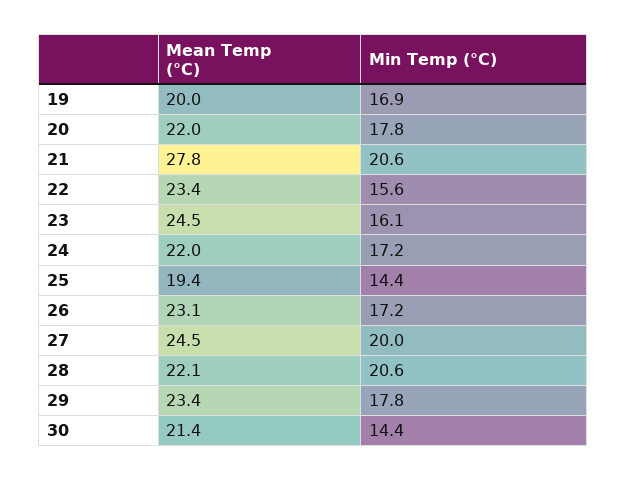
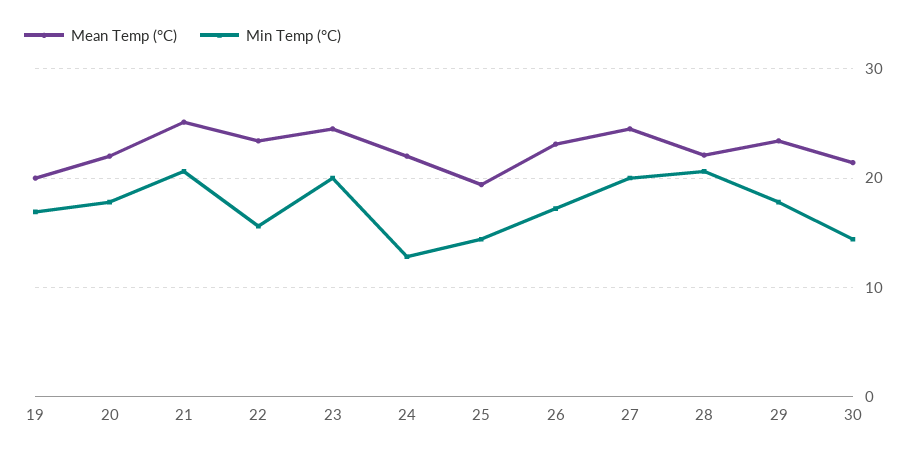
Mean Temp (°C), 21: 27.8 -> 25
Min Temp (°C), 23: 16.1 -> 20
Min Temp (°C), 24: 17.2 -> 13

